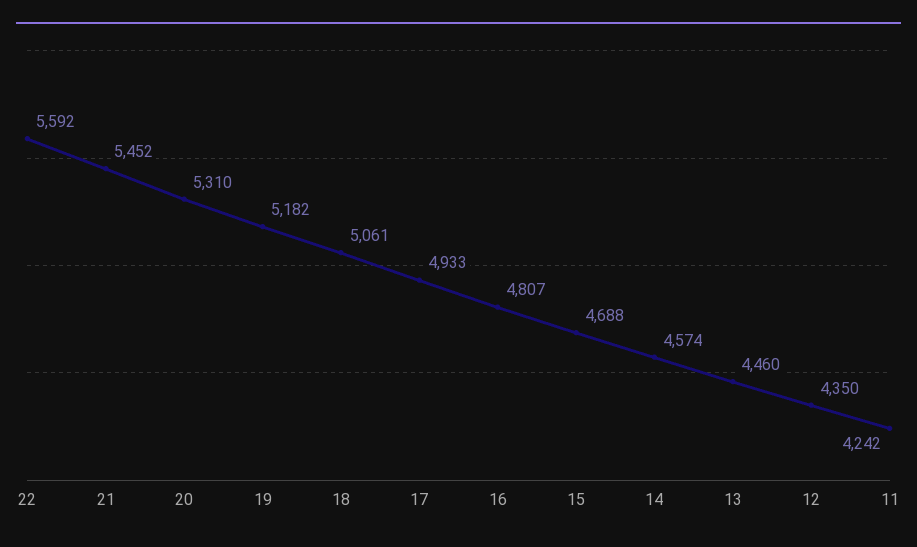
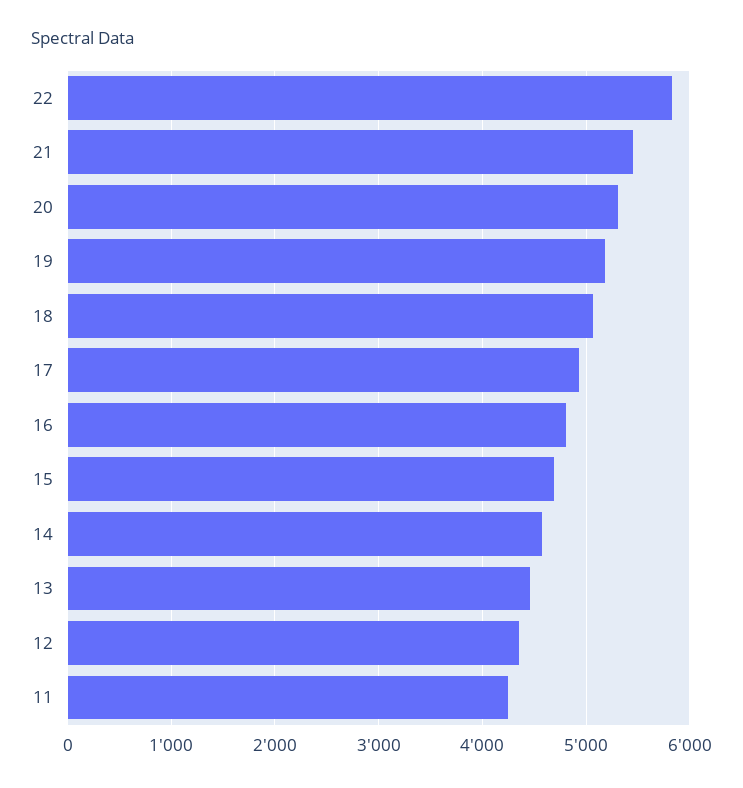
22: 5592 -> 5800

